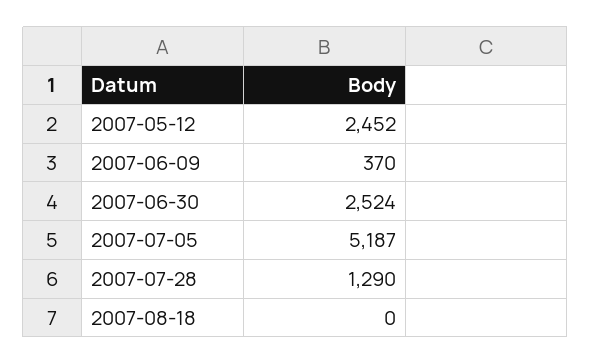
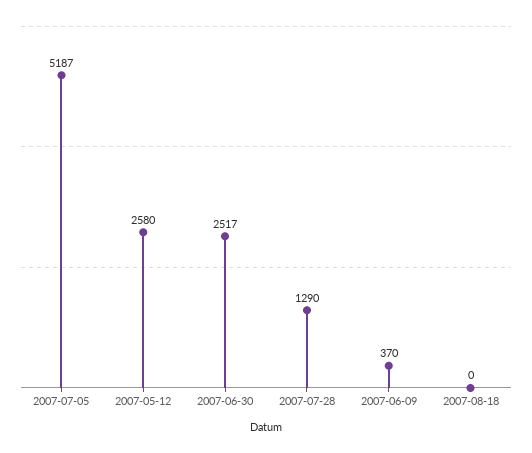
2007-05-12: 2452 -> 2580
2007-06-30: 2524 -> 2517

